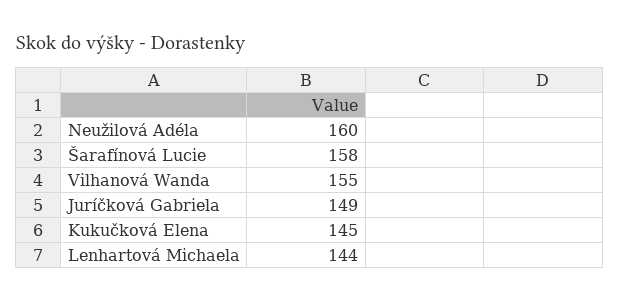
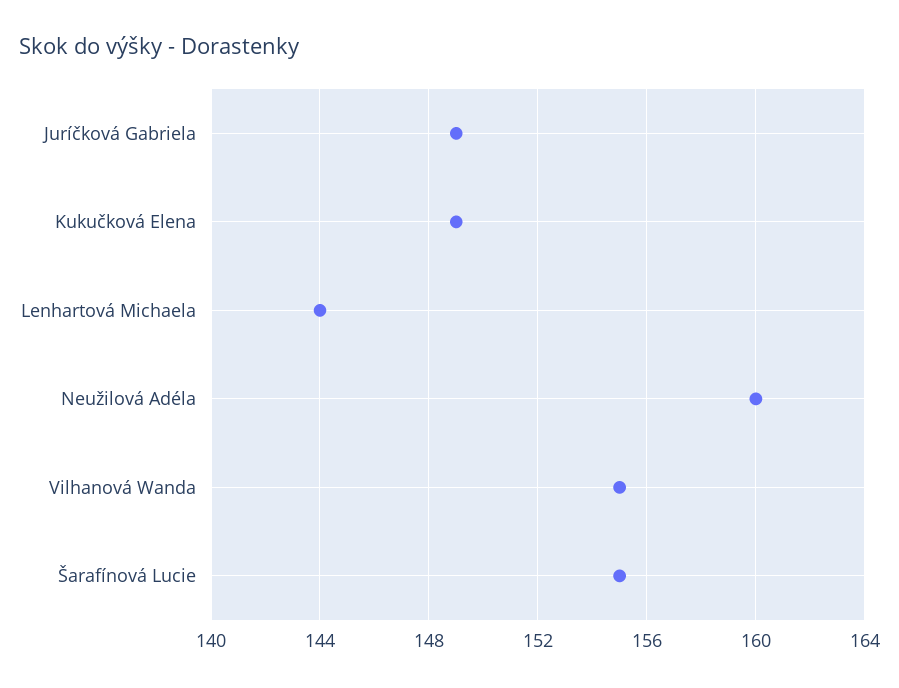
Šarafínová Lucie: 158 -> 155
Kukučková Elena: 145 -> 149

